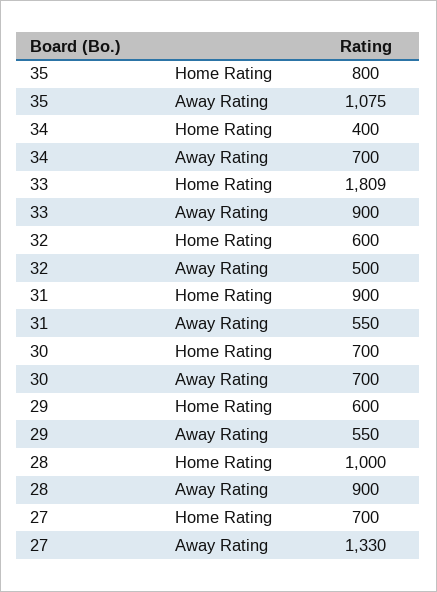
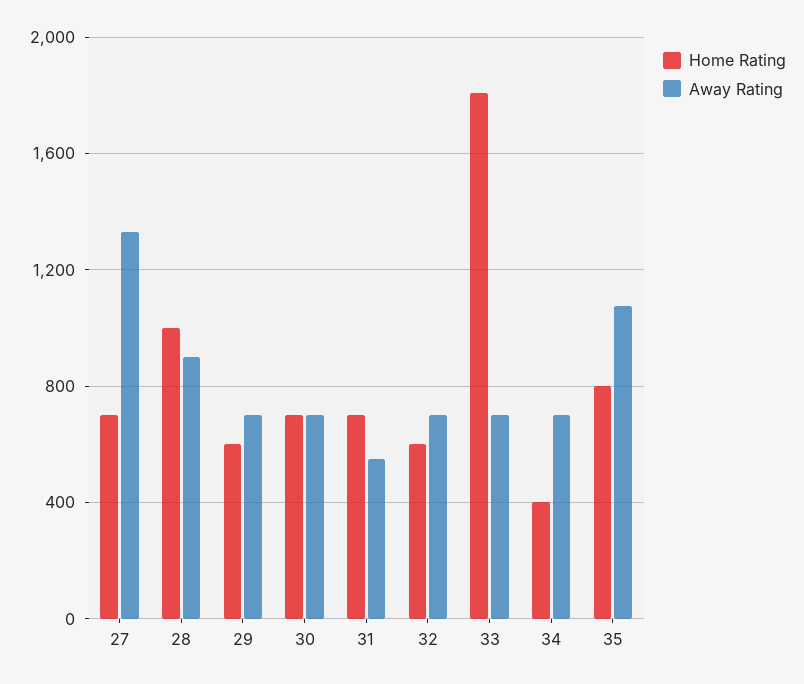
Away Rating, 33: 900 -> 700
Away Rating, 32: 500 -> 700
Home Rating, 31: 900 -> 700
Away Rating, 29: 550 -> 700

